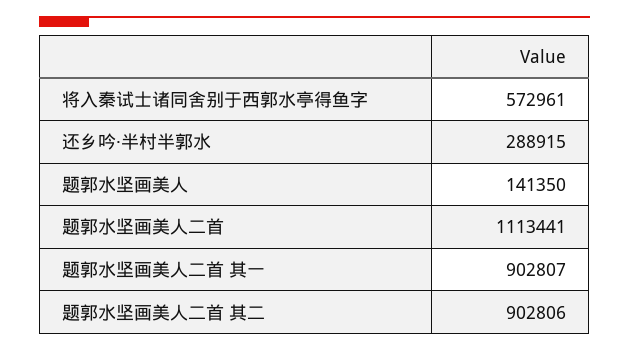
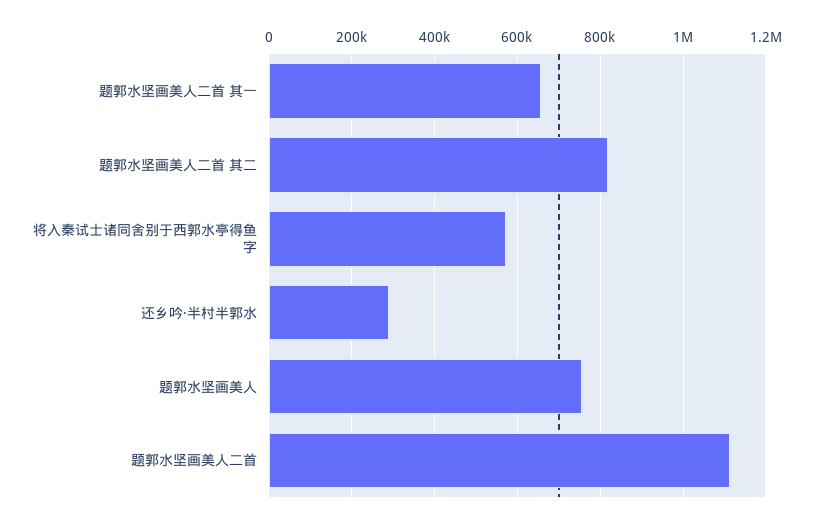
题郭水坚画美人: 141350 -> 760000
题郭水坚画美人二首 其一: 902807 -> 660000
题郭水坚画美人二首 其二: 902806 -> 820000

